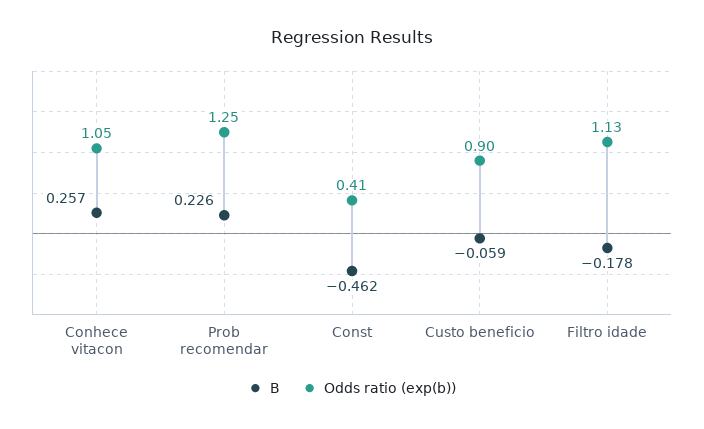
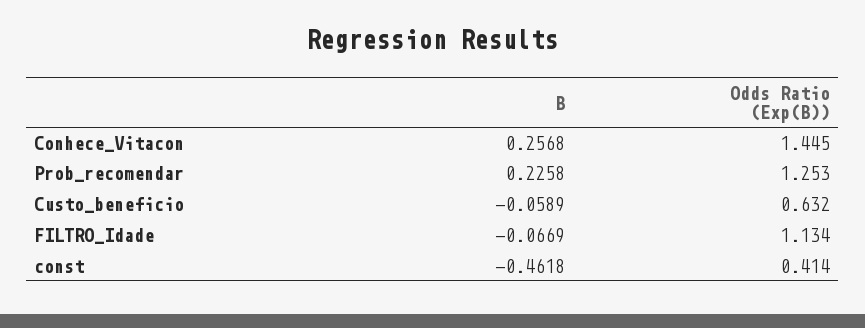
Odds ratio (exp(b)), Conhece vitacon: 1.05 -> 1.445
Odds ratio (exp(b)), Custo beneficio: 0.9 -> 0.632
B, Filtro idade: -0.178 -> -0.0669

